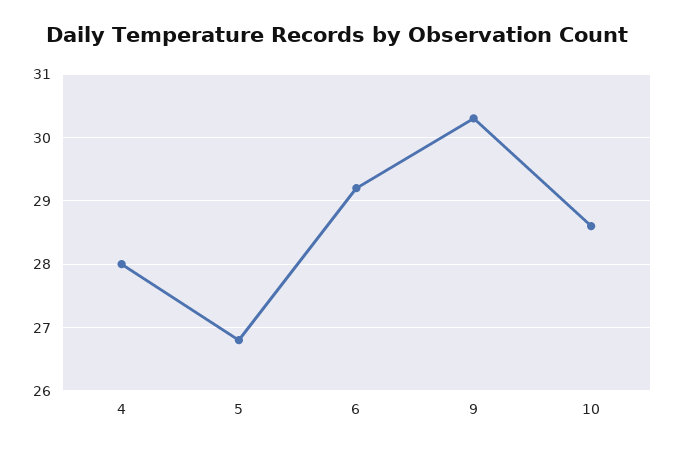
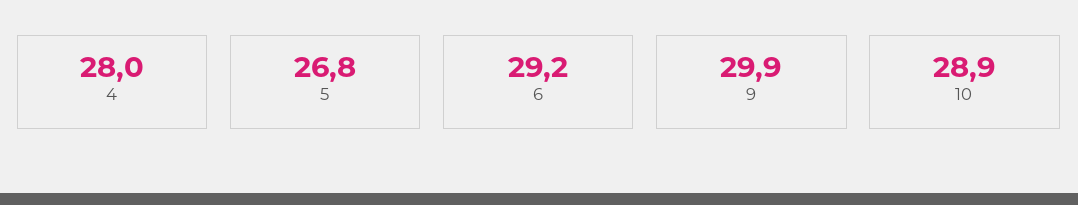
9: 30.3 -> 29.9
10: 28.6 -> 28.9

